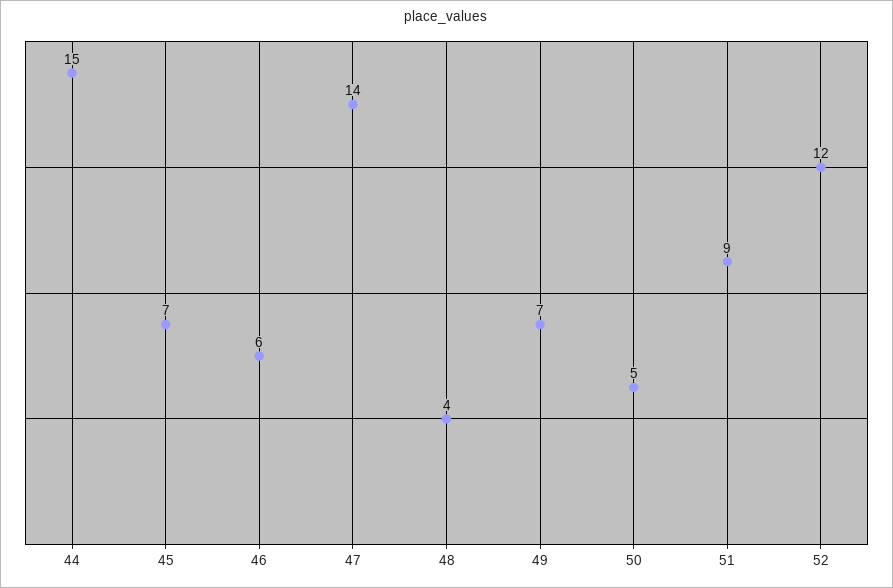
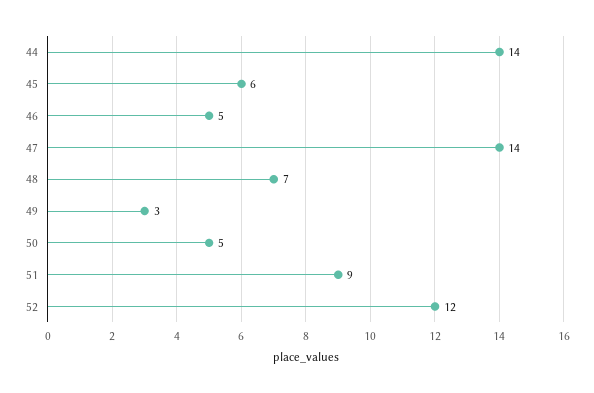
44: 15 -> 14
45: 7 -> 6
46: 6 -> 5
48: 4 -> 7
49: 7 -> 3

